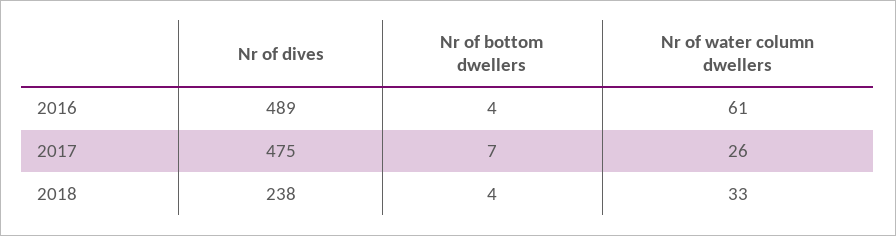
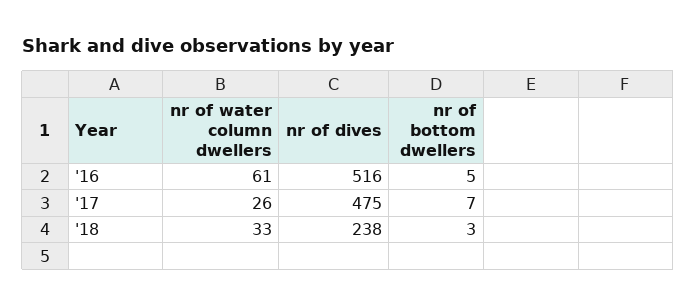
Nr of dives, 2016: 489 -> 516
Nr of bottom dwellers, 2016: 4 -> 5
Nr of bottom dwellers, 2018: 4 -> 3

